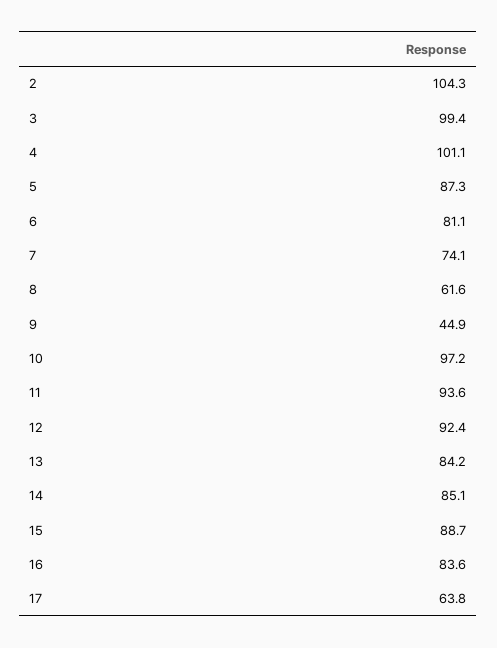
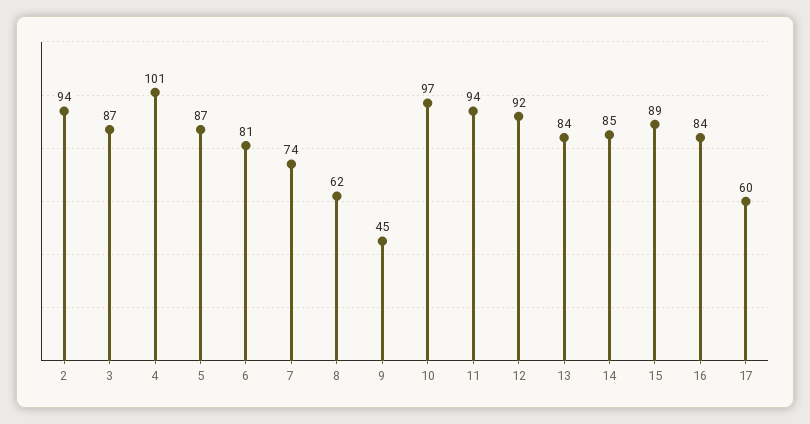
2: 104.3 -> 94
3: 99.4 -> 87
17: 63.8 -> 60

